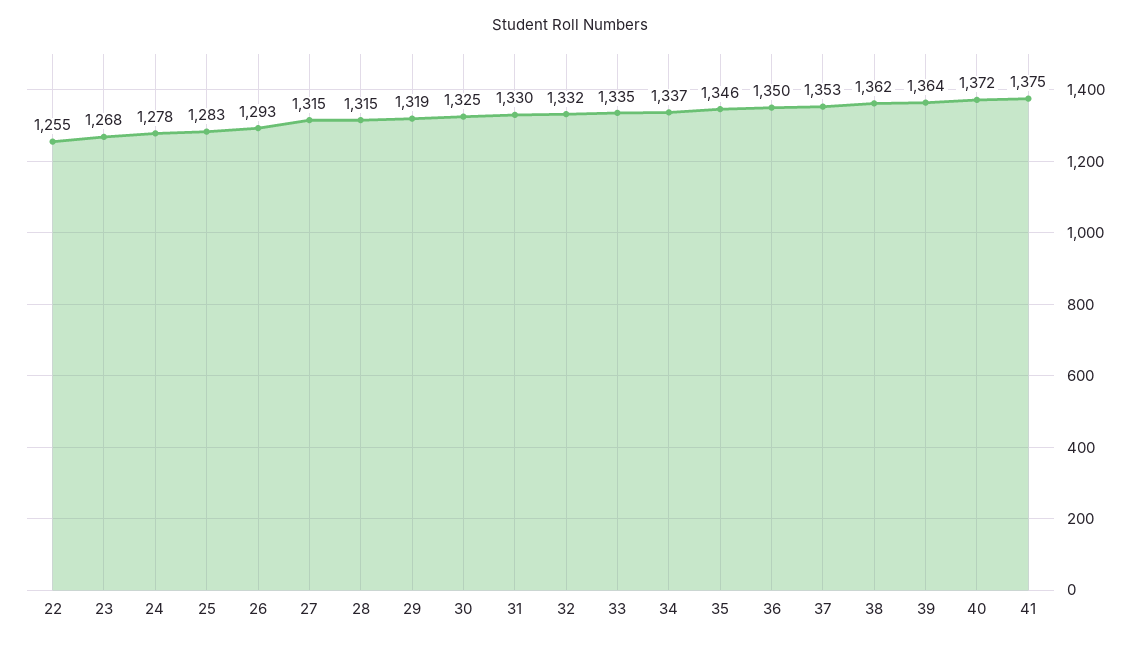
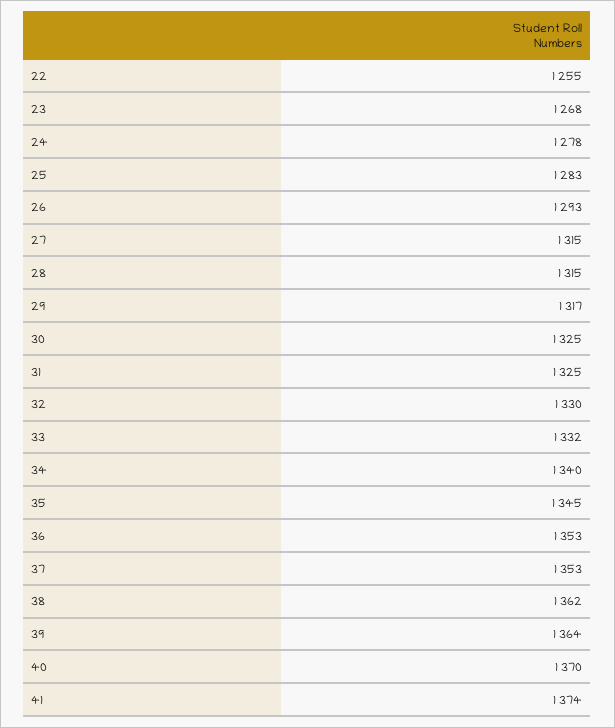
29: 1319 -> 1317
31: 1330 -> 1325
32: 1332 -> 1330
33: 1335 -> 1332
34: 1337 -> 1340
35: 1346 -> 1345
36: 1350 -> 1353
40: 1372 -> 1370
41: 1375 -> 1374

